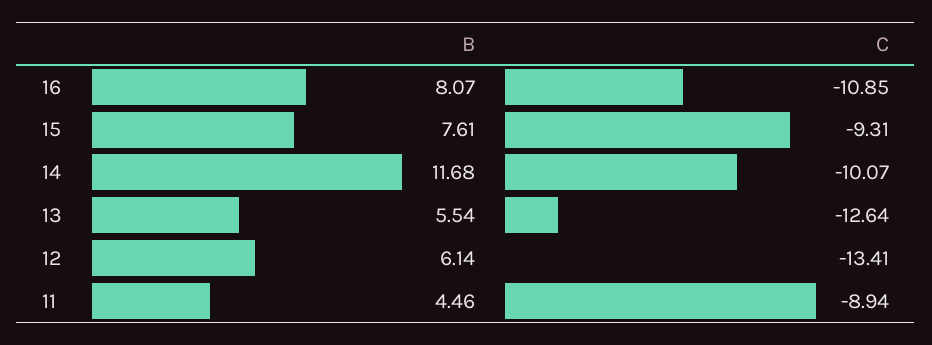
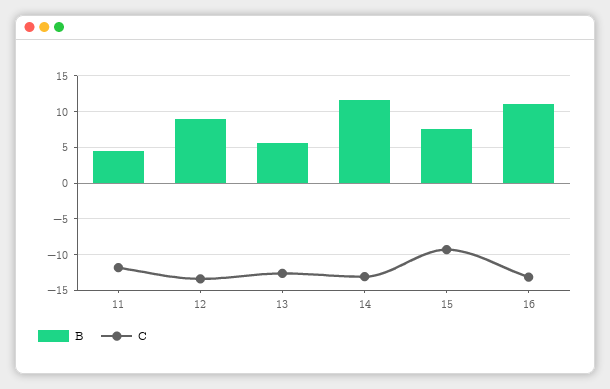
B, 16: 8.07 -> 11
C, 16: -10.85 -> -13
C, 14: -10.07 -> -13
B, 12: 6.14 -> 9
C, 11: -8.94 -> -12

